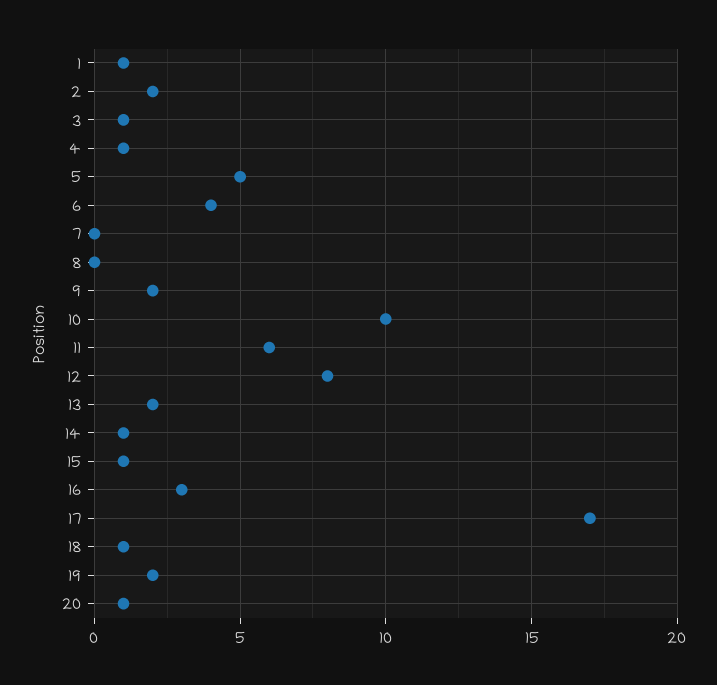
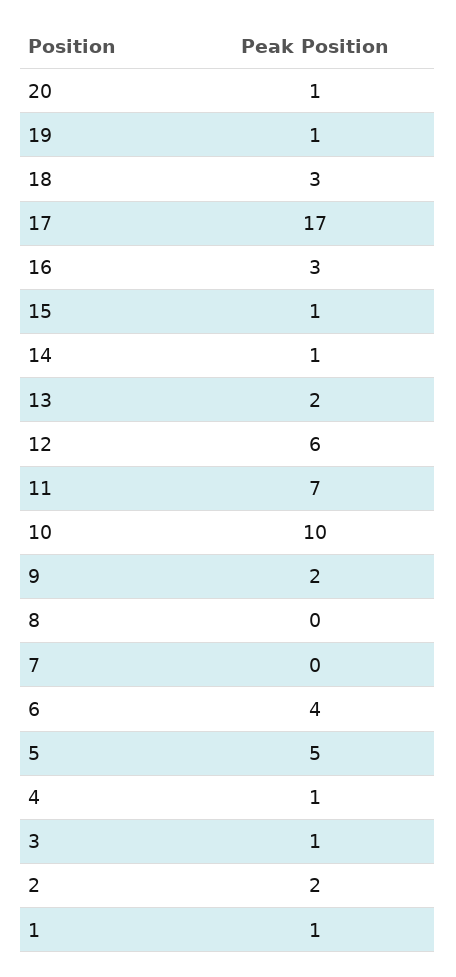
11: 6 -> 7
12: 8 -> 6
18: 1 -> 3
19: 2 -> 1

